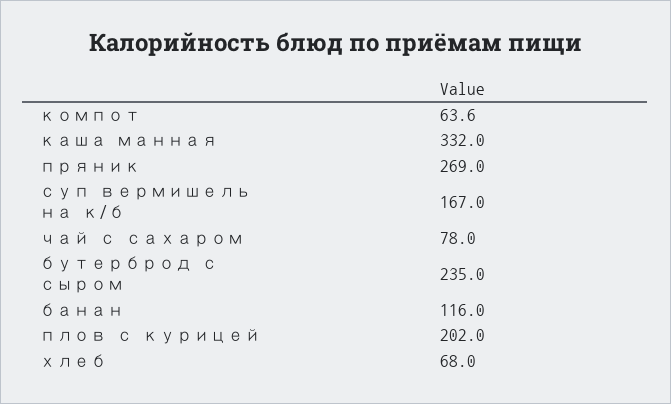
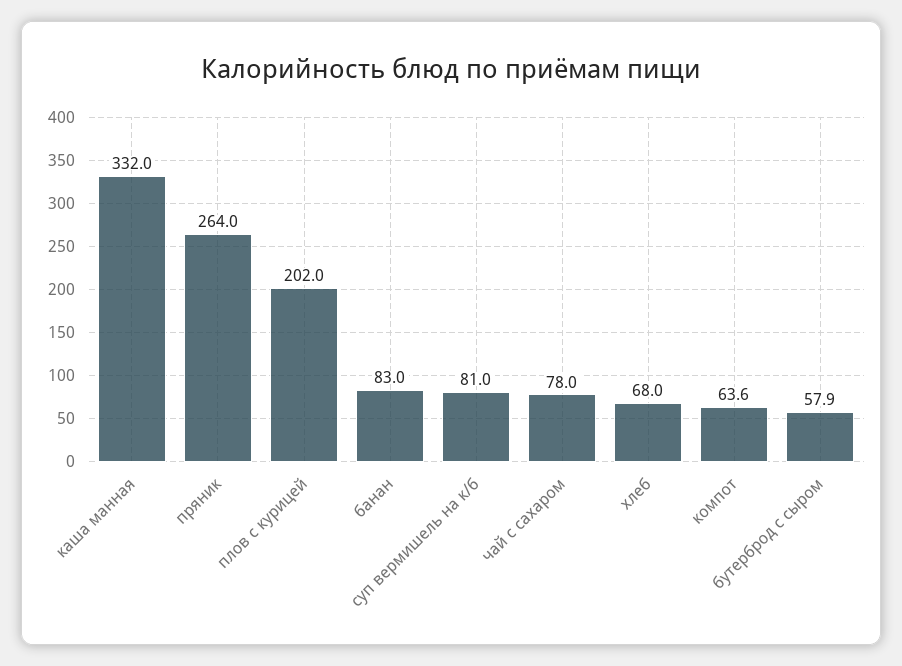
пряник: 269 -> 264
суп вермишель на к/б: 167 -> 81
бутерброд с сыром: 235 -> 57.9
банан: 116 -> 83

